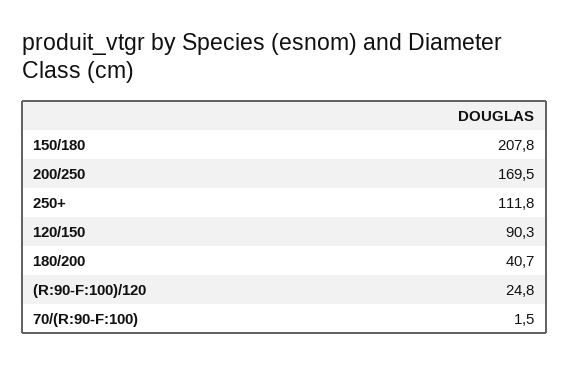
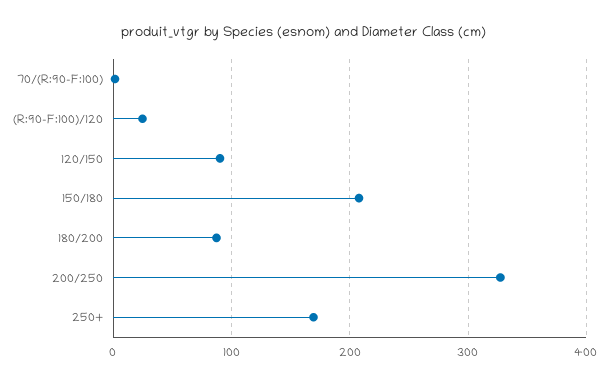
200/250: 169.5 -> 330
250+: 111.8 -> 170
180/200: 40.7 -> 90

